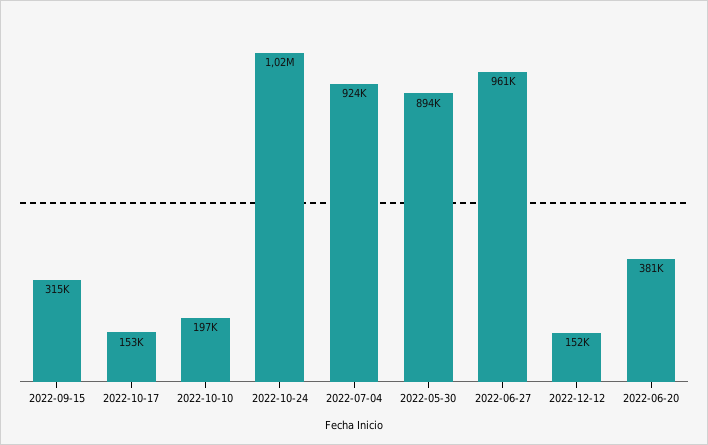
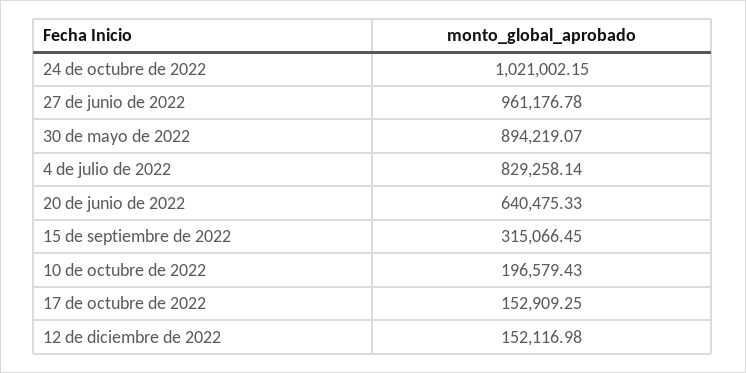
2022-07-04: 924000 -> 829258.14
2022-06-20: 381000 -> 640475.33

